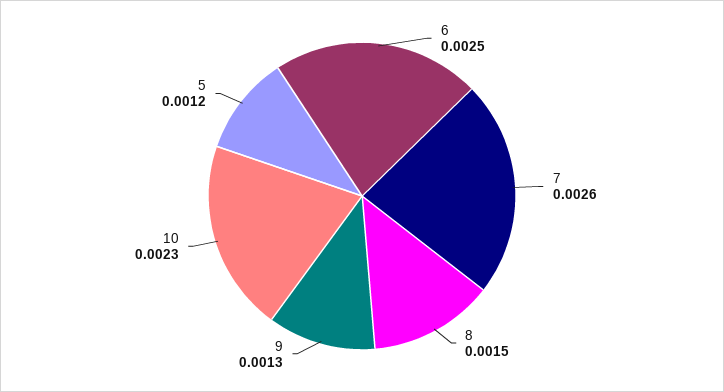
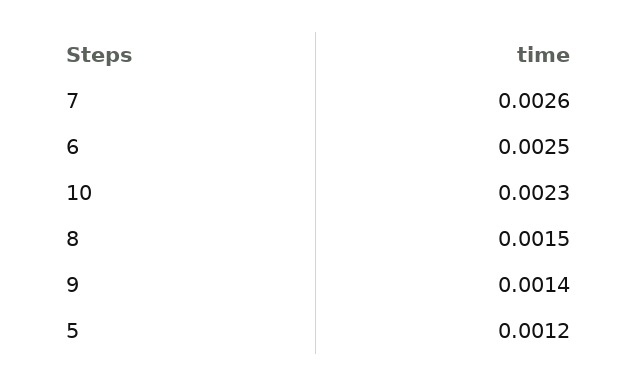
9: 0.0013 -> 0.0014

